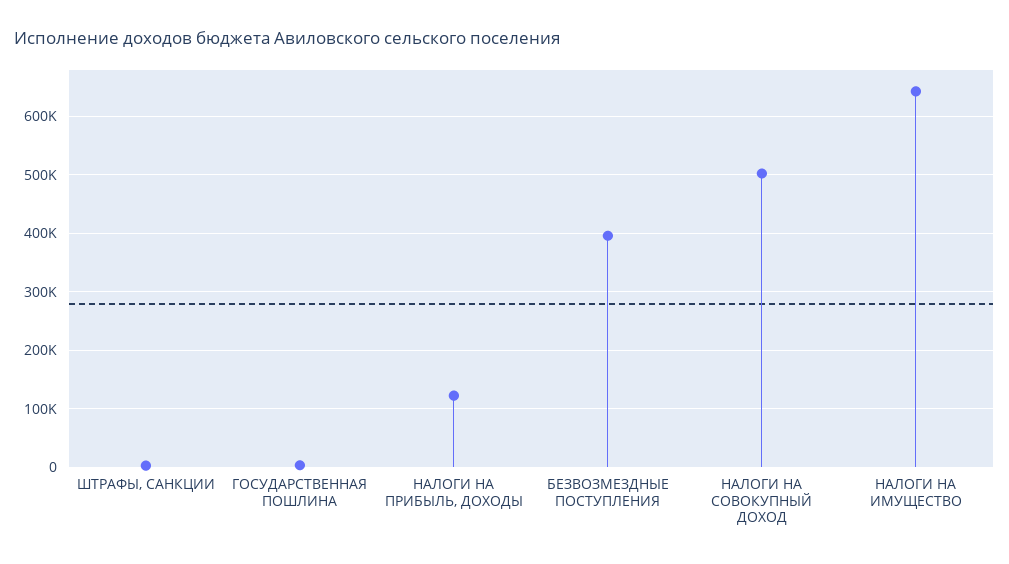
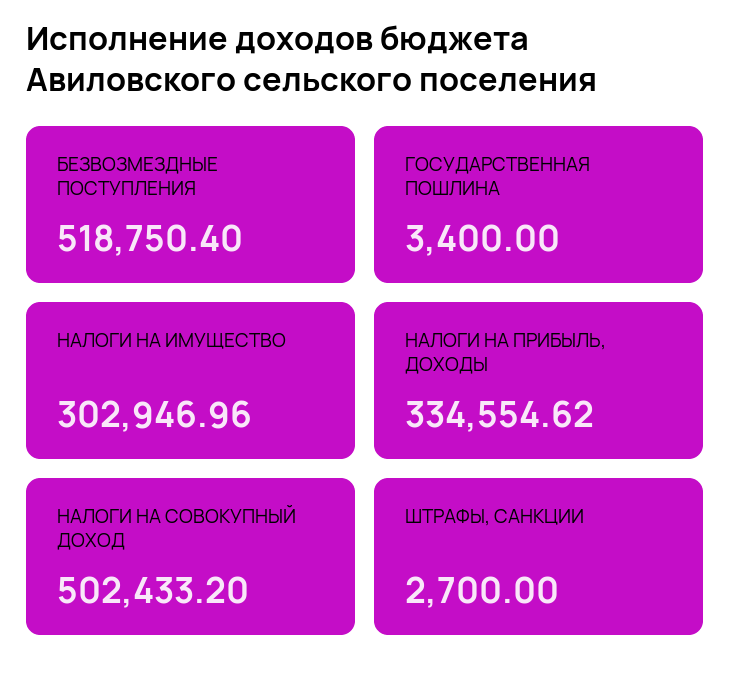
НАЛОГИ НА ПРИБЫЛЬ, ДОХОДЫ: 120000 -> 334554.62
БЕЗВОЗМЕЗДНЫЕ ПОСТУПЛЕНИЯ: 400000 -> 518750.4
НАЛОГИ НА ИМУЩЕСТВО: 640000 -> 302946.96

